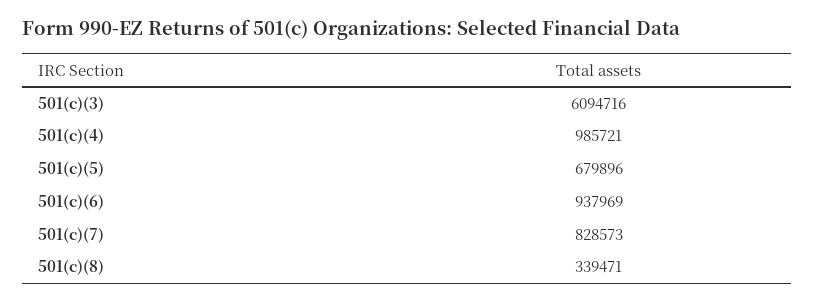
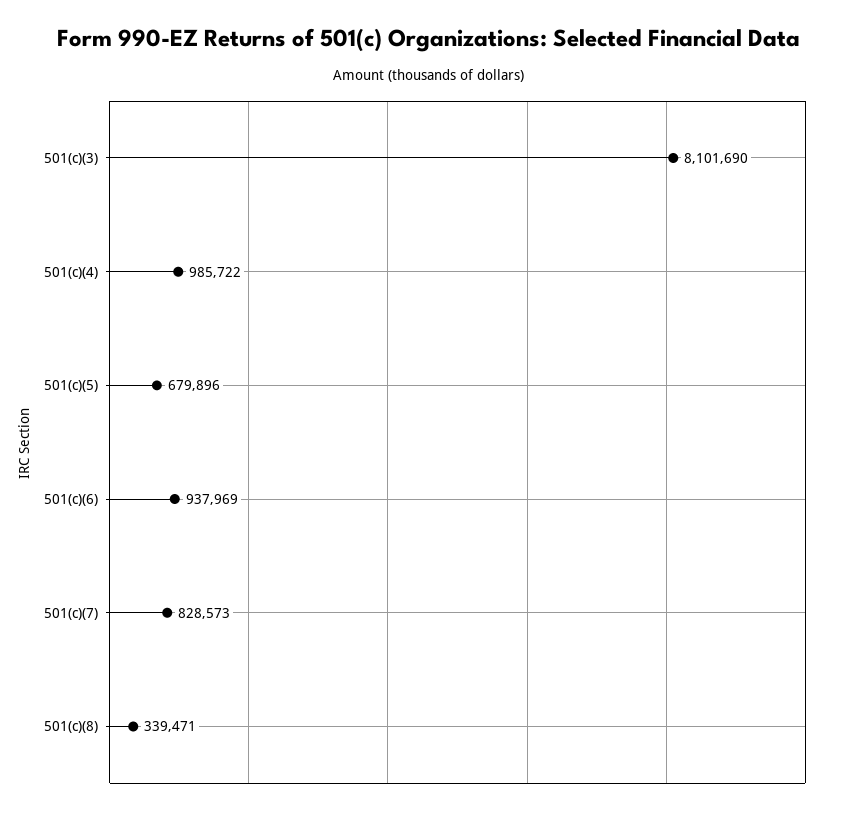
501(c)(3): 6094716 -> 8101690
501(c)(4): 985721 -> 985722

